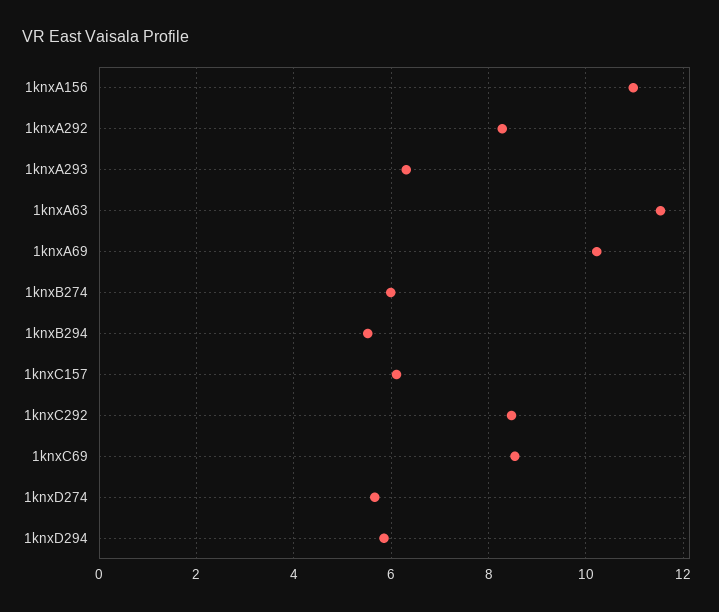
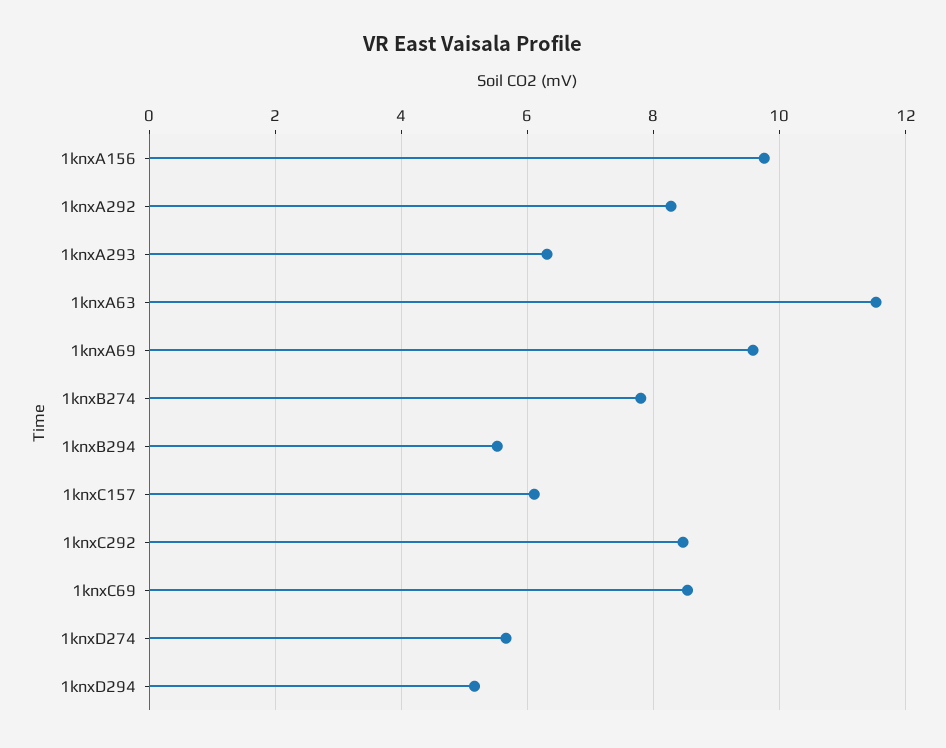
1knxA156: 11 -> 9.8
1knxA69: 10.2 -> 9.6
1knxB274: 6 -> 7.8
1knxD294: 5.8 -> 5.2

